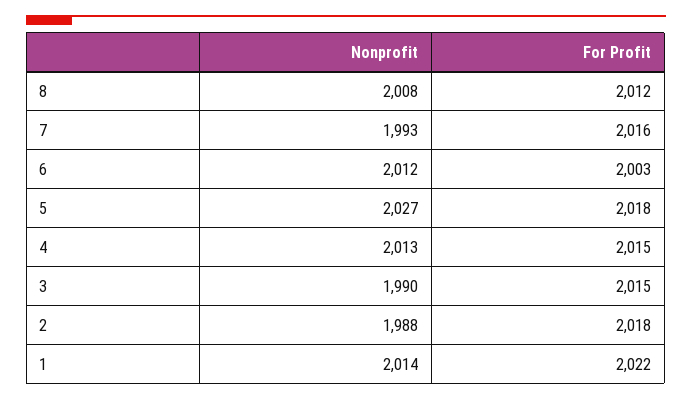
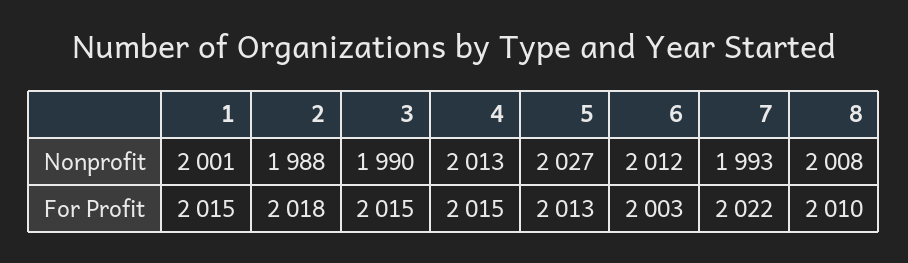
For Profit, 8: 2012 -> 2010
For Profit, 7: 2016 -> 2022
For Profit, 5: 2018 -> 2013
Nonprofit, 1: 2014 -> 2001
For Profit, 1: 2022 -> 2015

